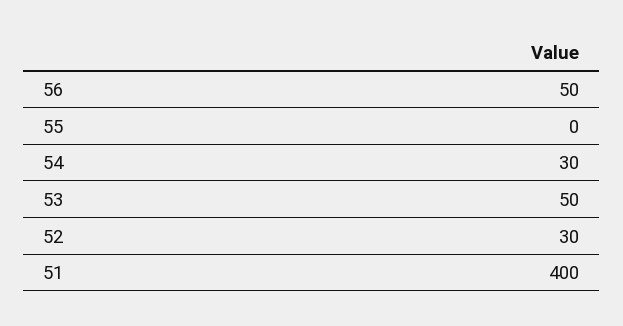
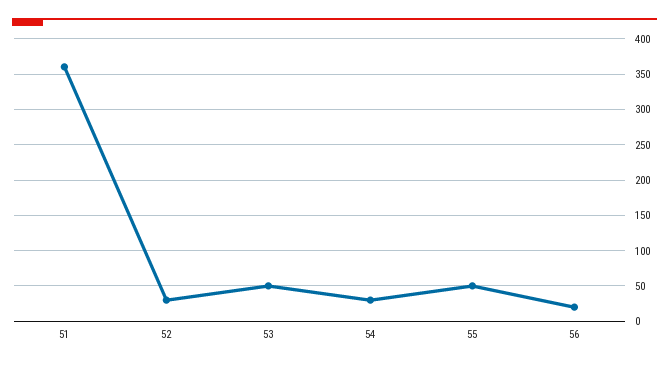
56: 50 -> 20
55: 0 -> 50
51: 400 -> 360

